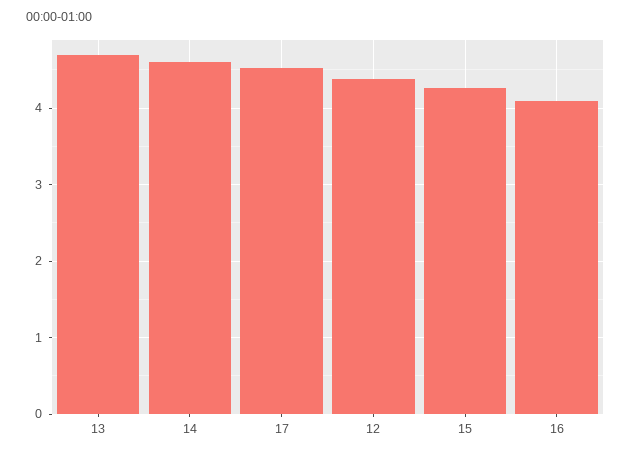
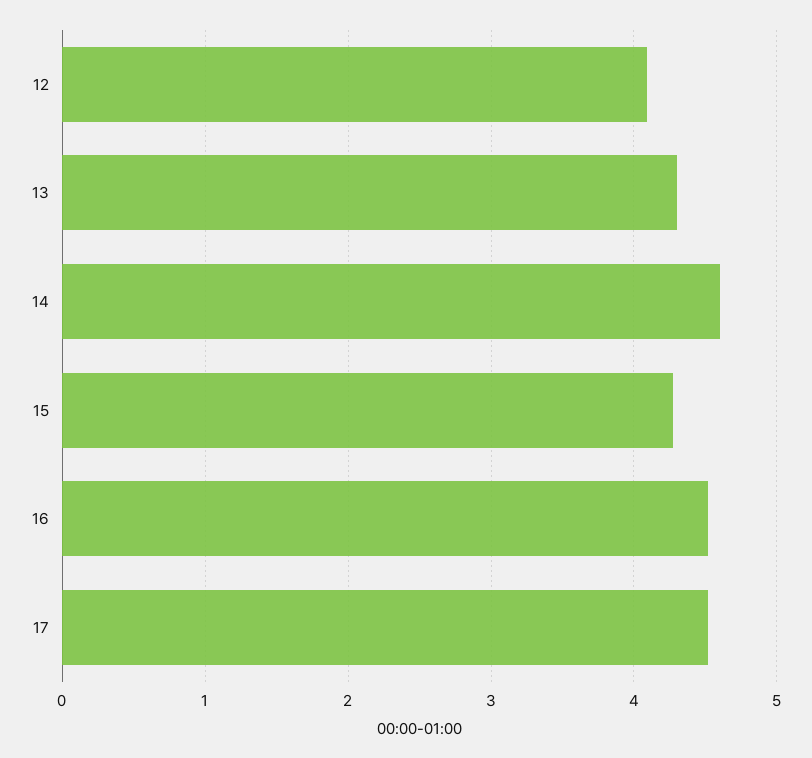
13: 4.7 -> 4.3
12: 4.4 -> 4.1
16: 4.1 -> 4.5

